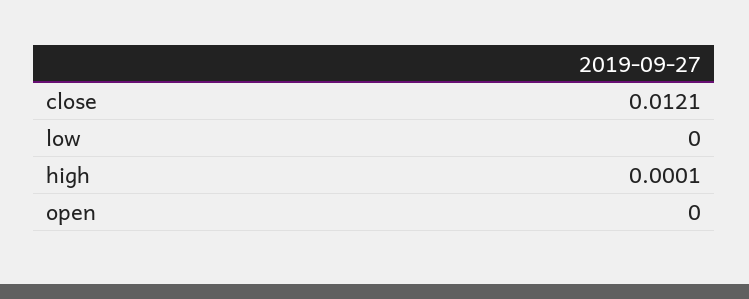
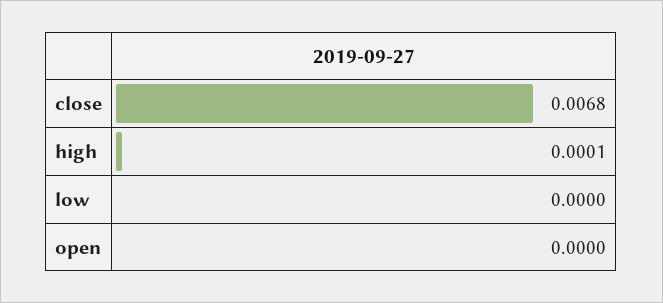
close: 0.0121 -> 0.0068

